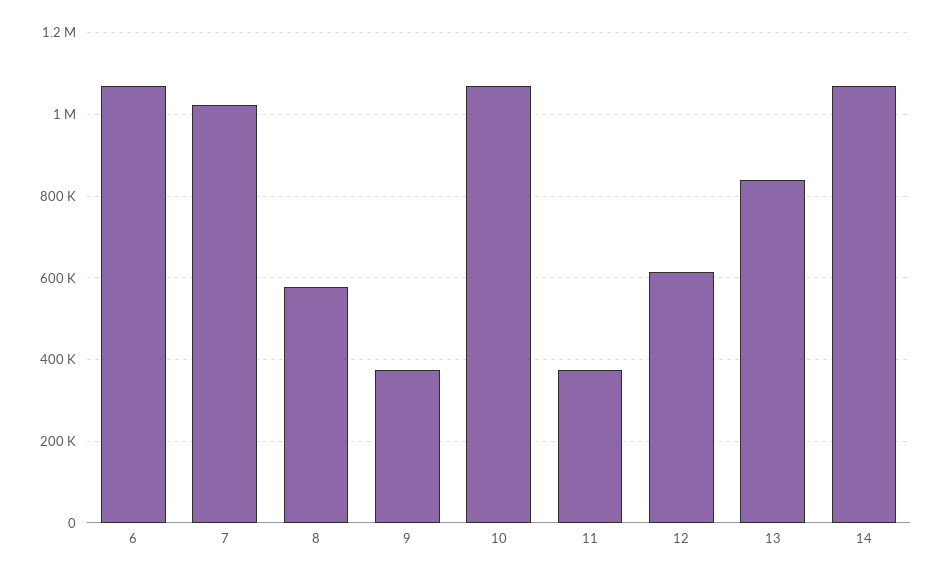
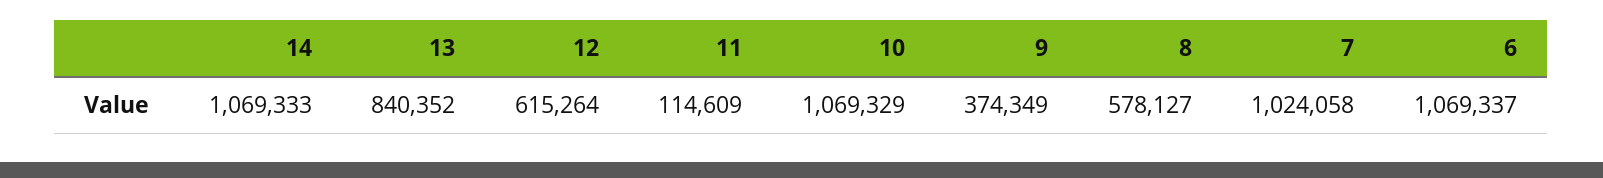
11: 380000 -> 114609

